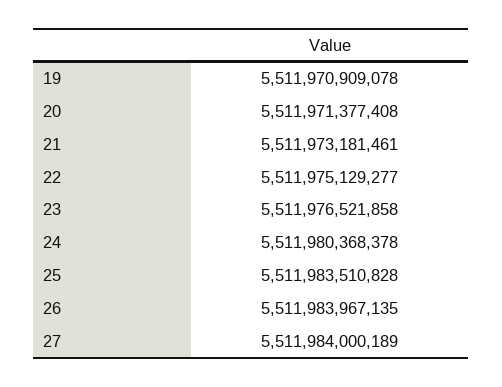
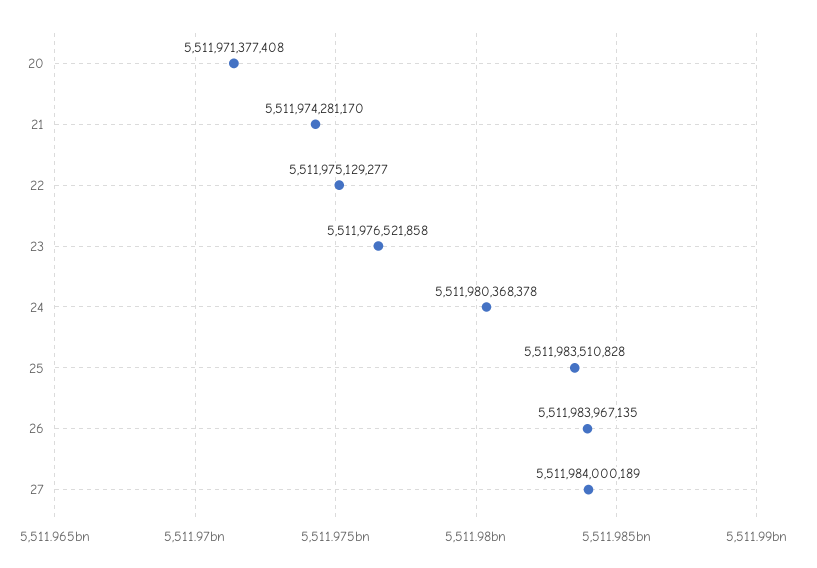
19: 5511970909078 -> none
21: 5511973181461 -> 5511974281170

